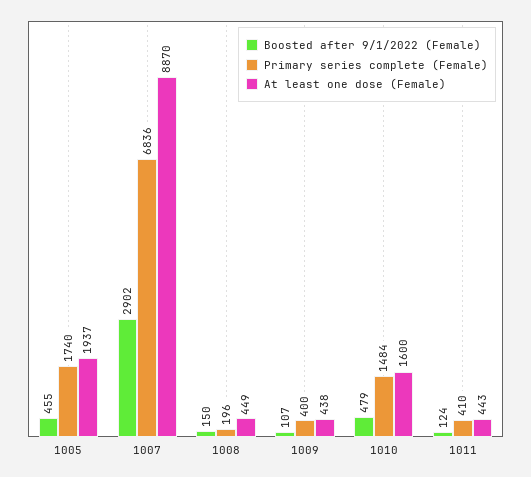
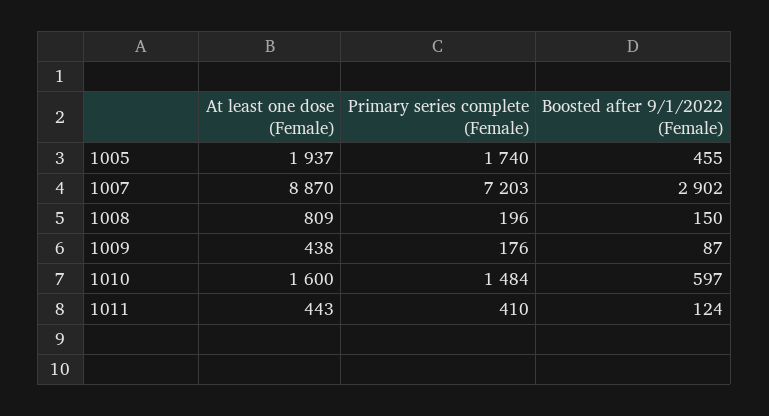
Primary series complete (Female), 1007: 6836 -> 7203
At least one dose (Female), 1008: 449 -> 809
Boosted after 9/1/2022 (Female), 1009: 107 -> 87
Primary series complete (Female), 1009: 400 -> 176
Boosted after 9/1/2022 (Female), 1010: 479 -> 597

